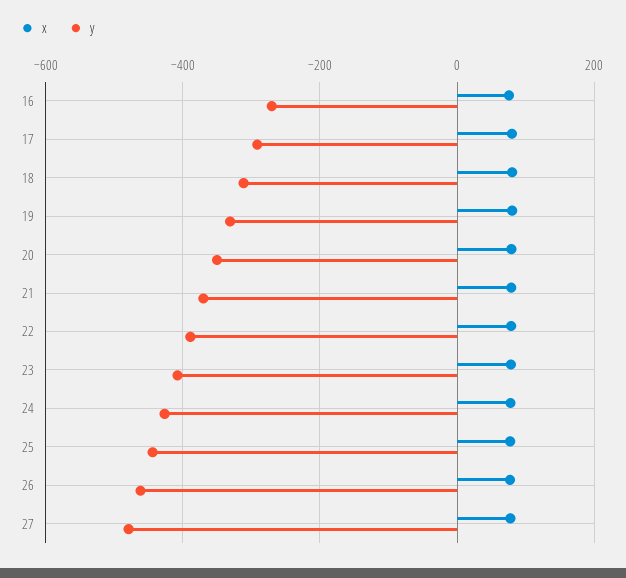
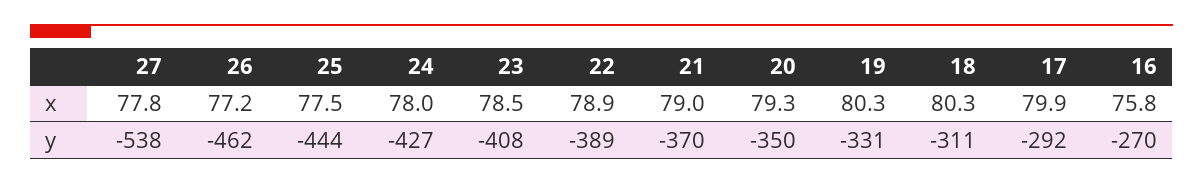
y, 27: -480 -> -538

